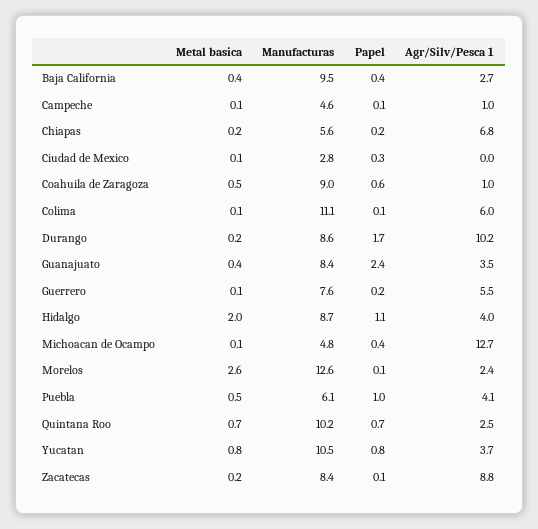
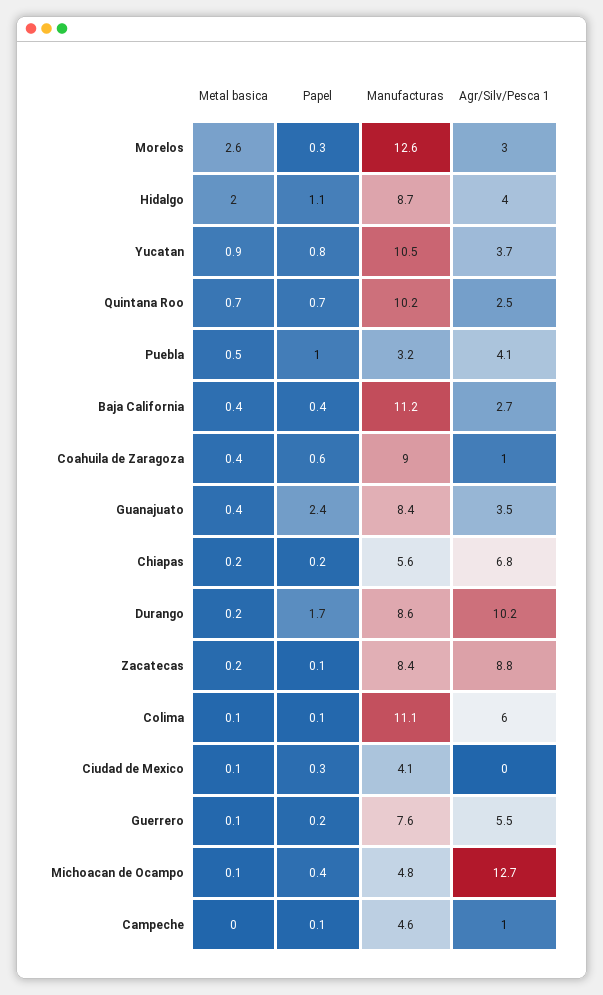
Manufacturas, Baja California: 9.5 -> 11.2
Metal basica, Campeche: 0.1 -> 0
Manufacturas, Ciudad de Mexico: 2.8 -> 4.1
Metal basica, Coahuila de Zaragoza: 0.5 -> 0.4
Papel, Morelos: 0.1 -> 0.3
Agr/Silv/Pesca 1, Morelos: 2.4 -> 3
Manufacturas, Puebla: 6.1 -> 3.2
Metal basica, Yucatan: 0.8 -> 0.9

